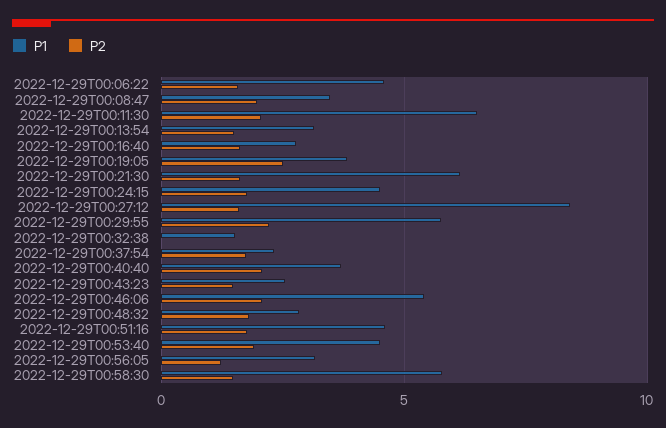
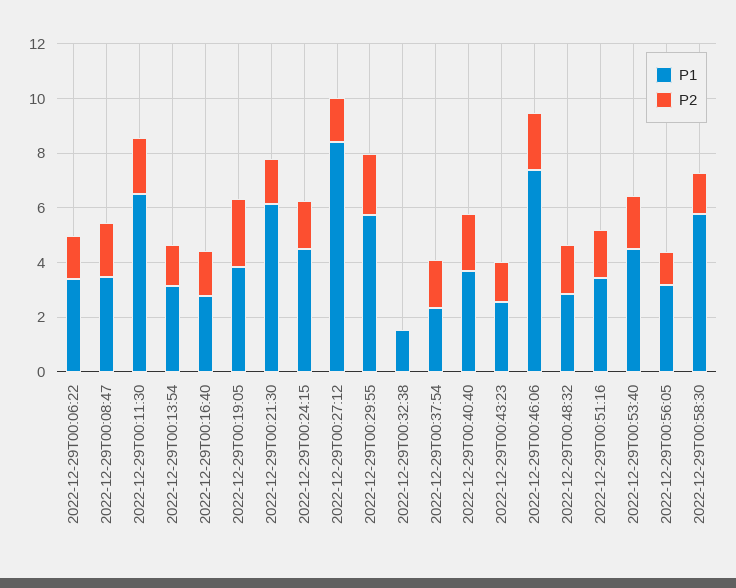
P1, 2022-12-29T00:06:22: 4.5 -> 3.5
P1, 2022-12-29T00:46:06: 5.5 -> 7.5
P1, 2022-12-29T00:51:16: 4.5 -> 3.5

